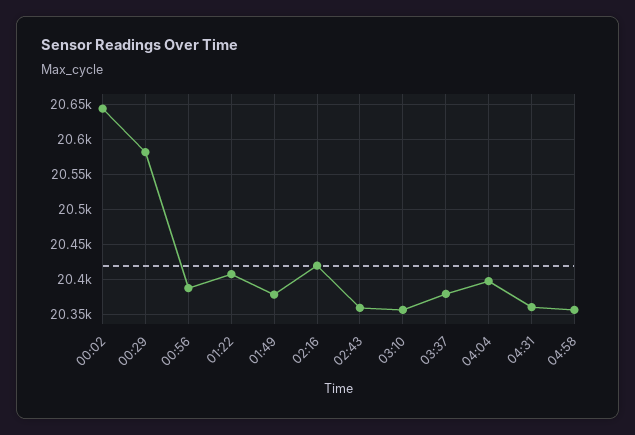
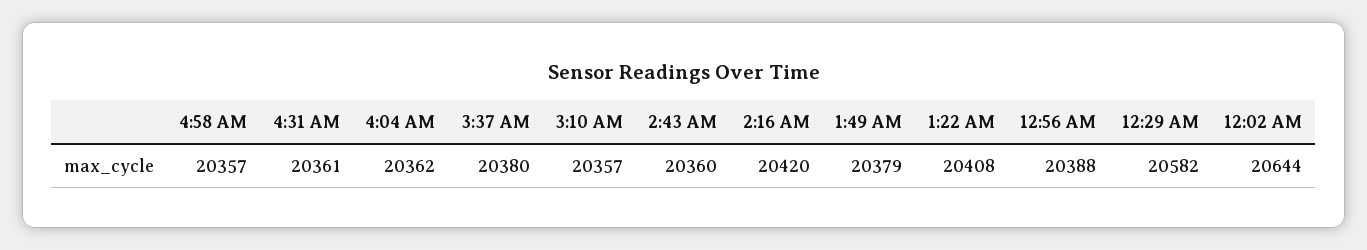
04:04: 20400 -> 20362

